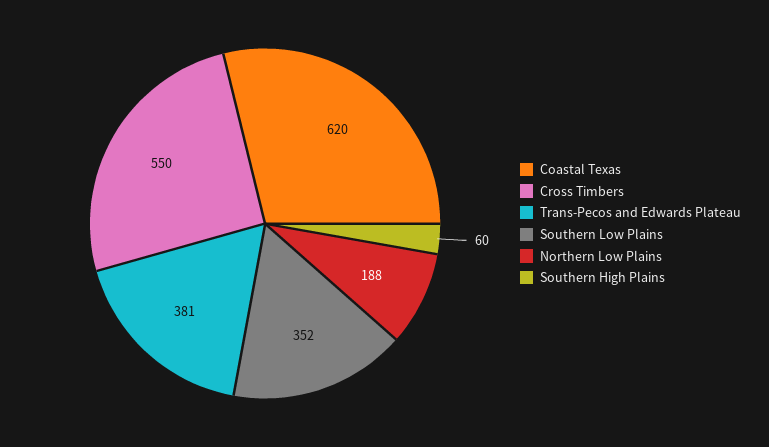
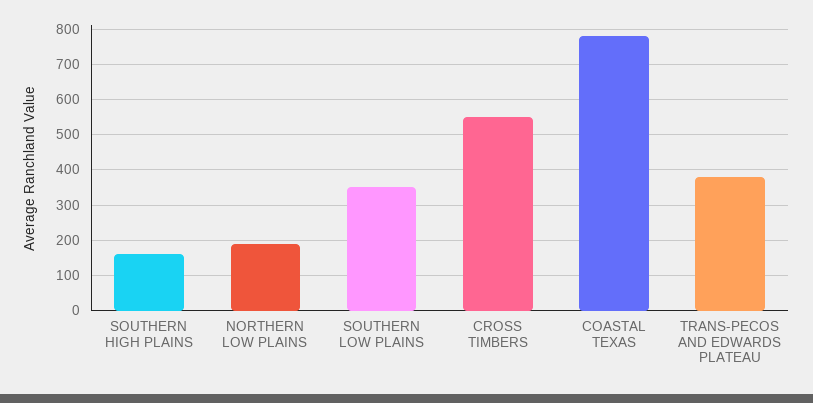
Coastal Texas: 620 -> 780
Southern High Plains: 60 -> 160

